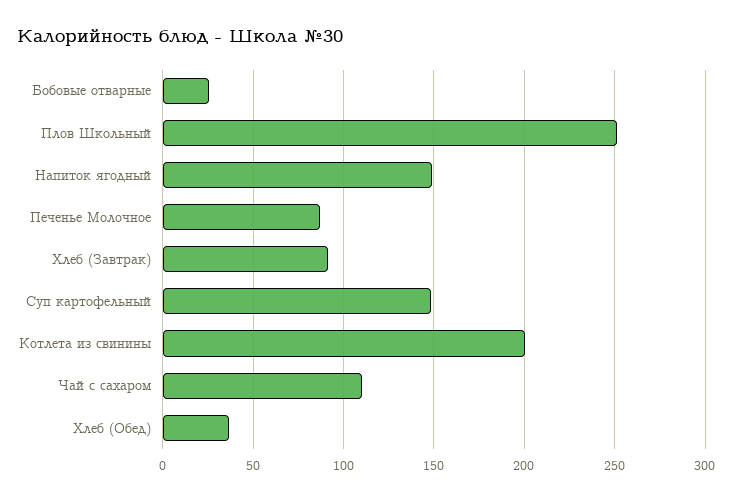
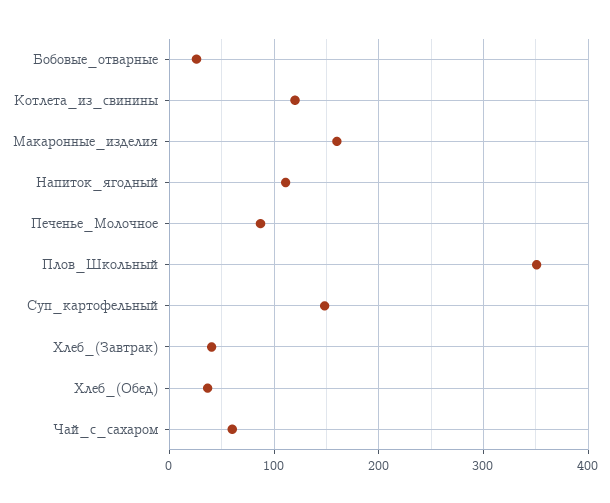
Плов Школьный: 250 -> 350
Напиток ягодный: 150 -> 110
Хлеб (Завтрак): 90 -> 40
Котлета из свинины: 200 -> 120
Чай с сахаром: 110 -> 60
Макаронные_изделия: none -> 160

